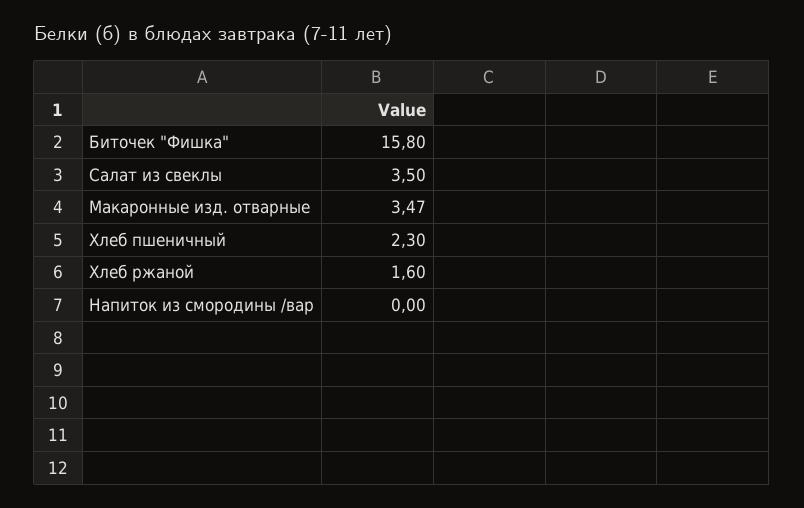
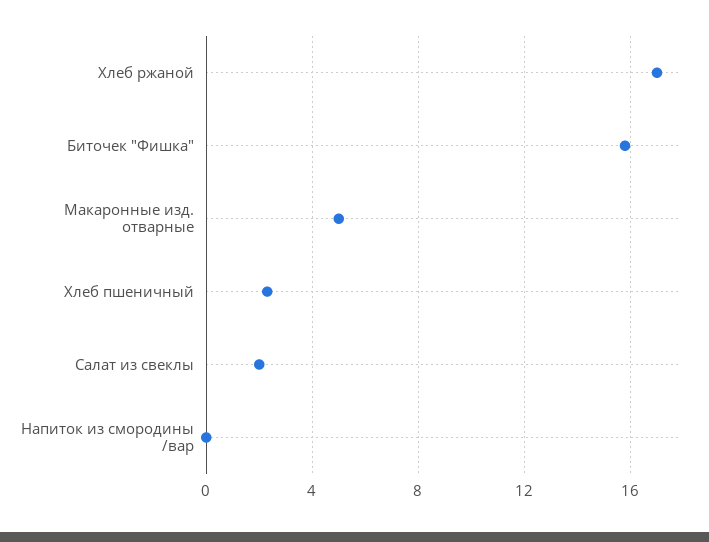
Салат из свеклы: 3.5 -> 2
Макаронные изд. отварные: 3.47 -> 5
Хлеб ржаной: 1.6 -> 17

